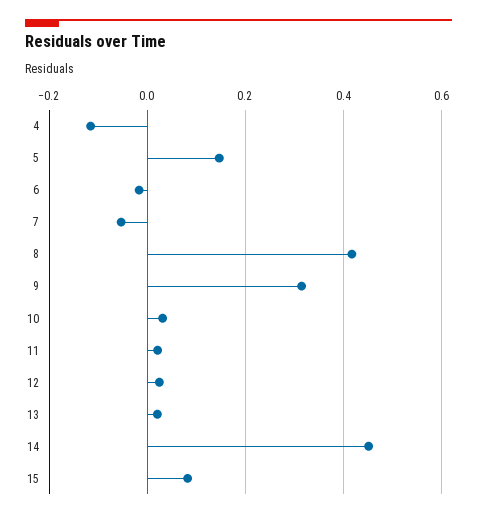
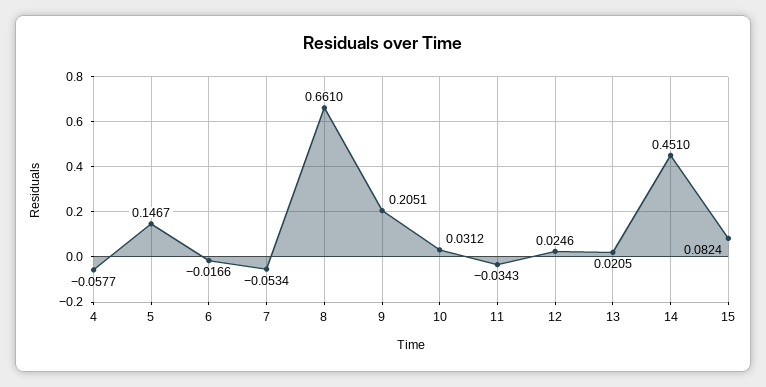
4: -0.12 -> -0.0577
8: 0.42 -> 0.661
9: 0.32 -> 0.2051
11: 0.02 -> -0.0343

